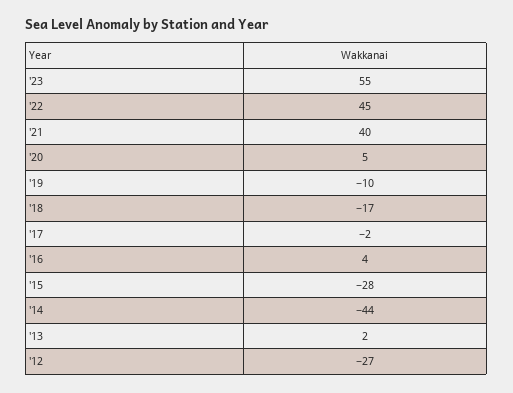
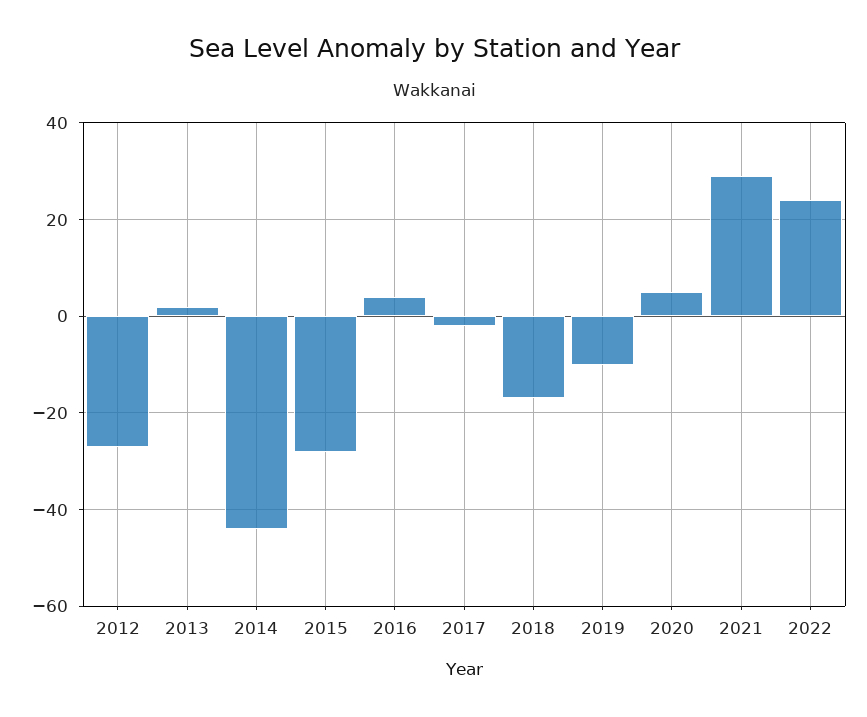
'23: 55 -> none
'22: 45 -> 25
'21: 40 -> 30

